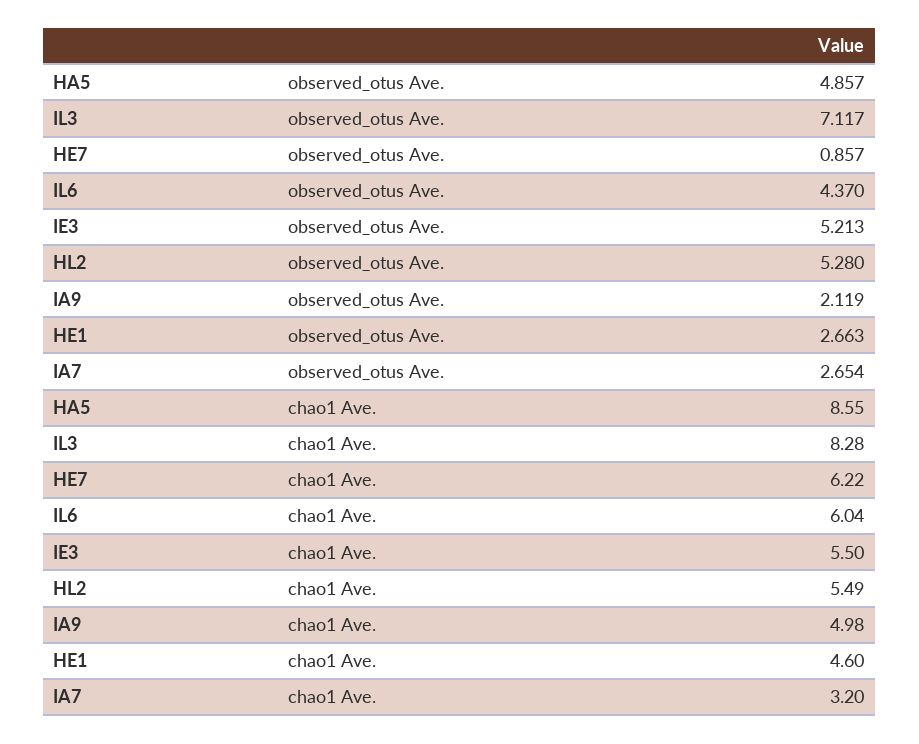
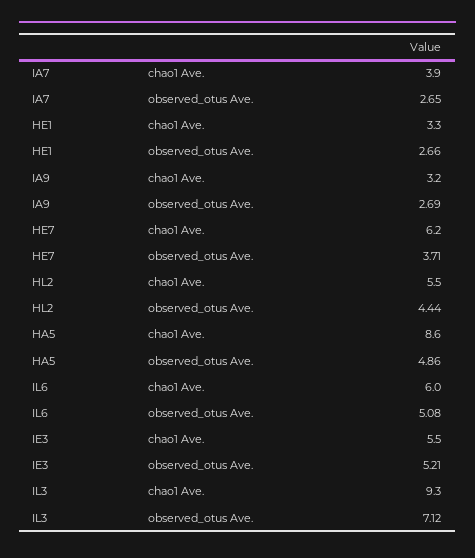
HE7, observed_otus Ave.: 0.857 -> 3.71
IL6, observed_otus Ave.: 4.37 -> 5.08
HL2, observed_otus Ave.: 5.28 -> 4.44
IA9, observed_otus Ave.: 2.119 -> 2.69
IL3, chao1 Ave.: 8.28 -> 9.3
IA9, chao1 Ave.: 4.98 -> 3.2
HE1, chao1 Ave.: 4.6 -> 3.3
IA7, chao1 Ave.: 3.2 -> 3.9

